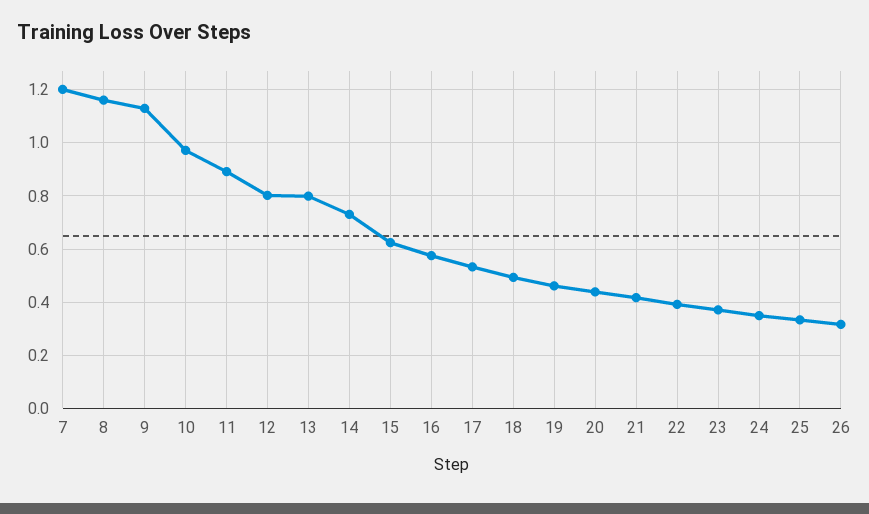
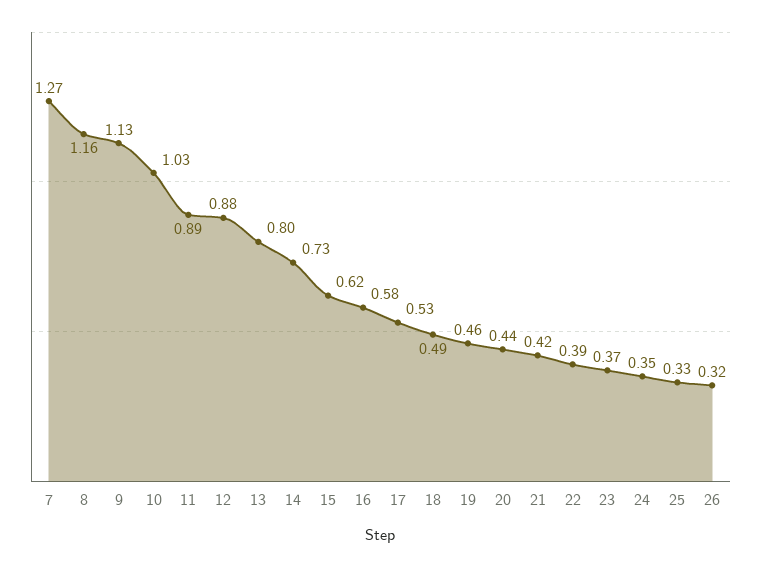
7: 1.2 -> 1.27
10: 0.975 -> 1.03
12: 0.8 -> 0.88

